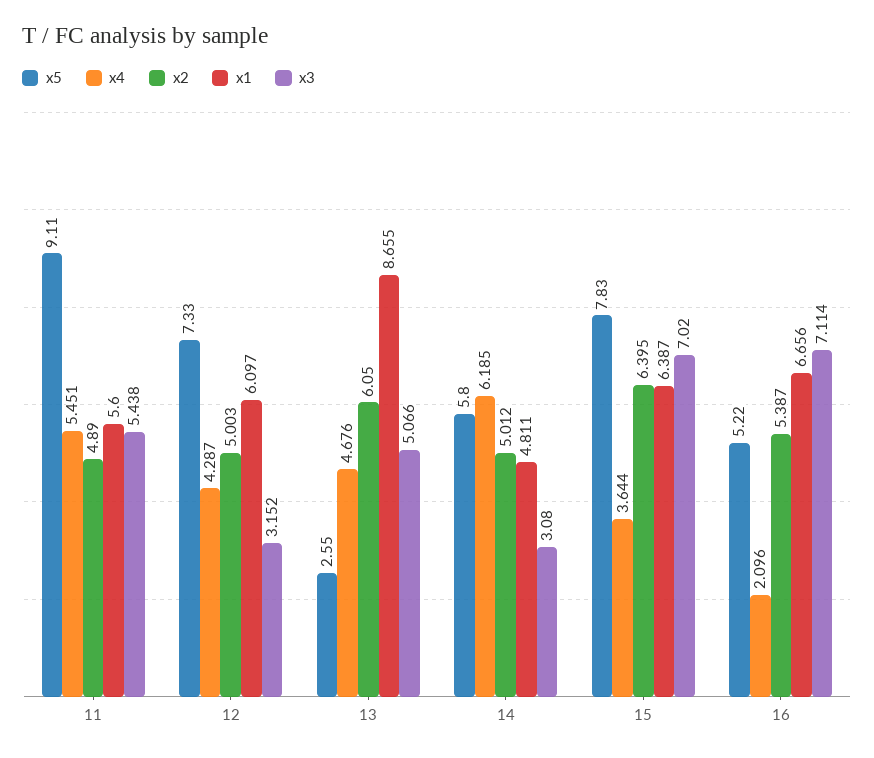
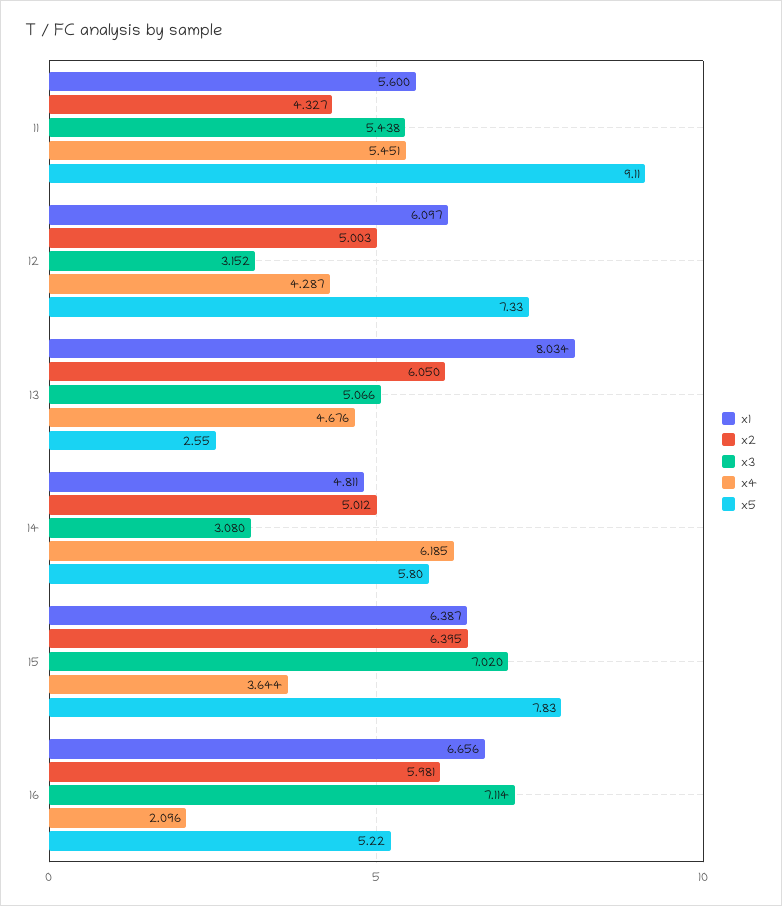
x2, 11: 4.89 -> 4.327
x1, 13: 8.655 -> 8.034
x2, 16: 5.387 -> 5.981

